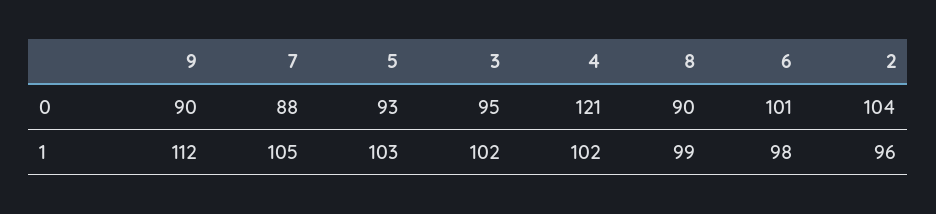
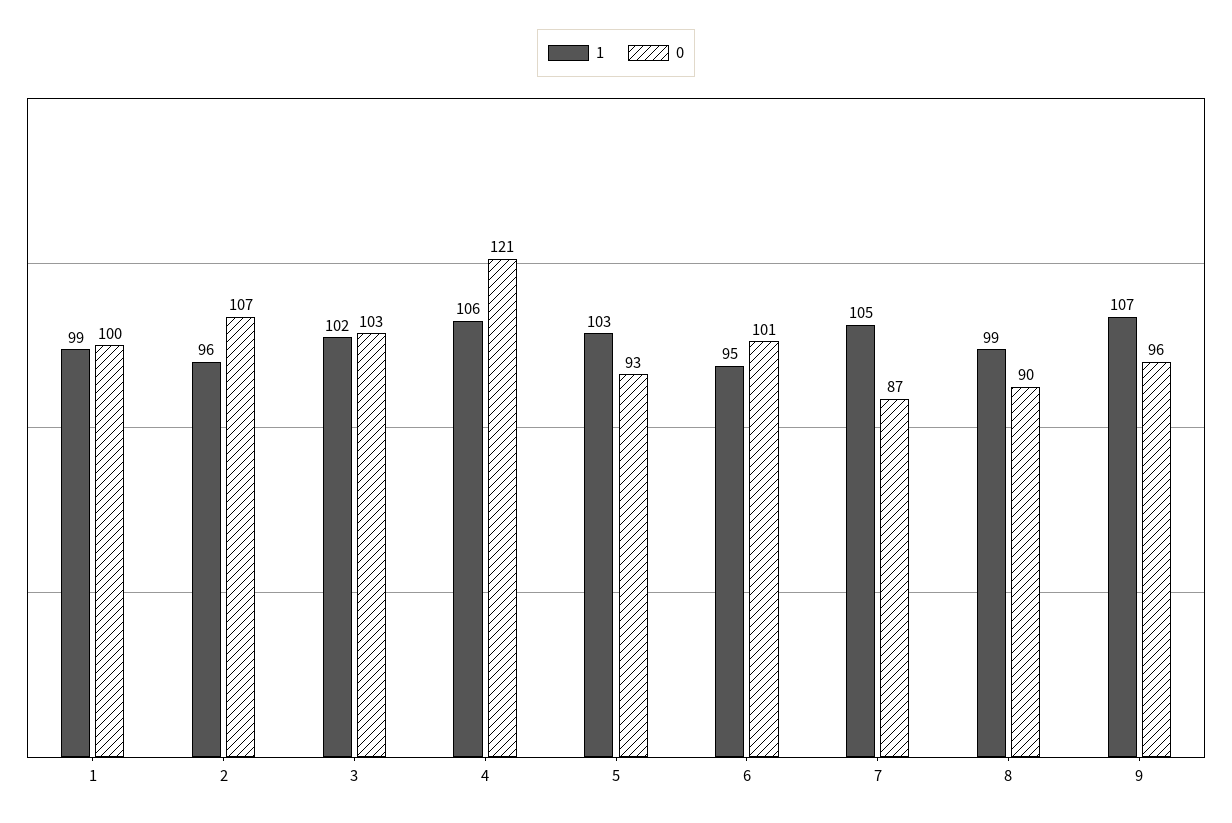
0, 9: 90 -> 96
0, 7: 88 -> 87
0, 3: 95 -> 103
0, 2: 104 -> 107
1, 9: 112 -> 107
1, 4: 102 -> 106
1, 6: 98 -> 95
1, 1: none -> 99
0, 1: none -> 100

